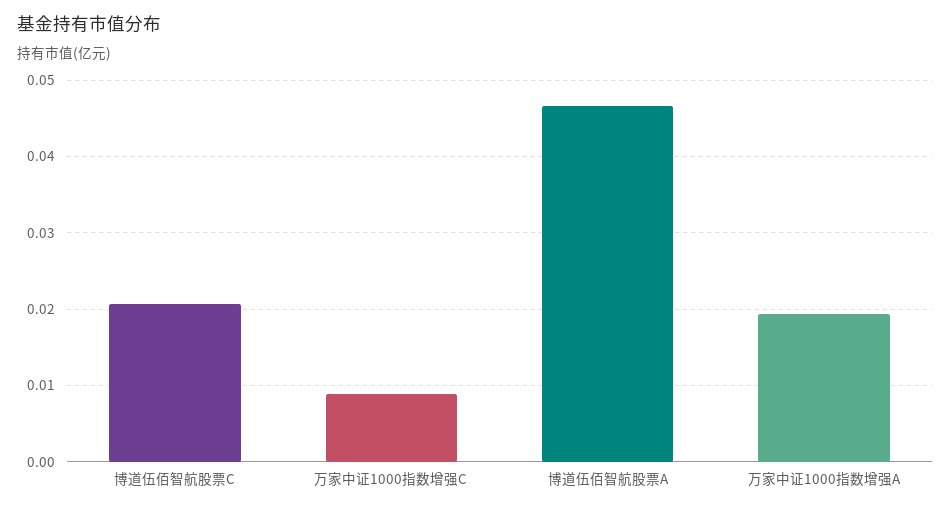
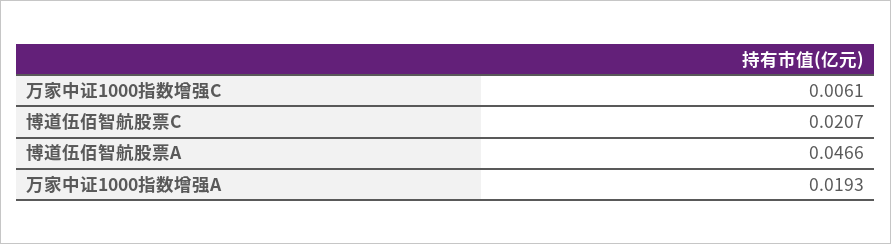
万家中证1000指数增强C: 0.009 -> 0.0061

